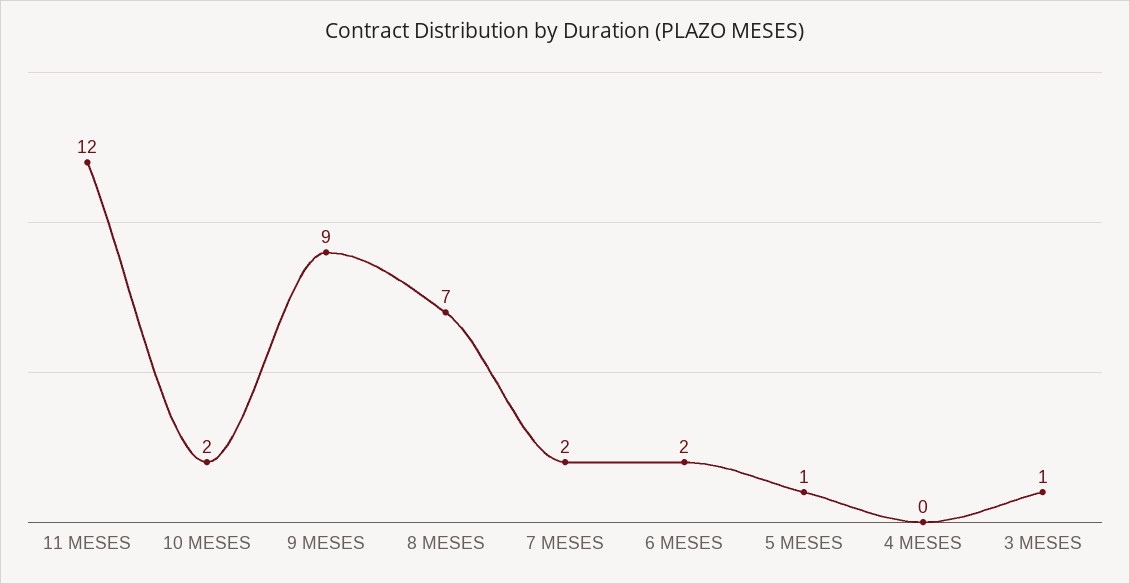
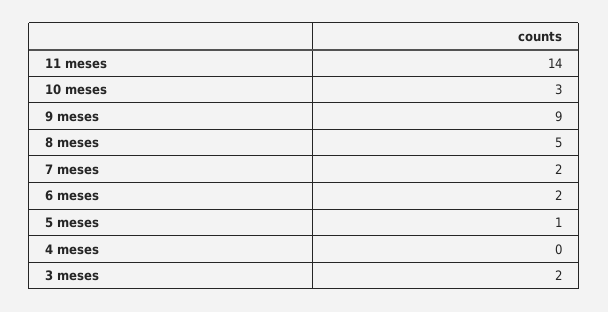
11 MESES: 12 -> 14
10 MESES: 2 -> 3
8 MESES: 7 -> 5
3 MESES: 1 -> 2

